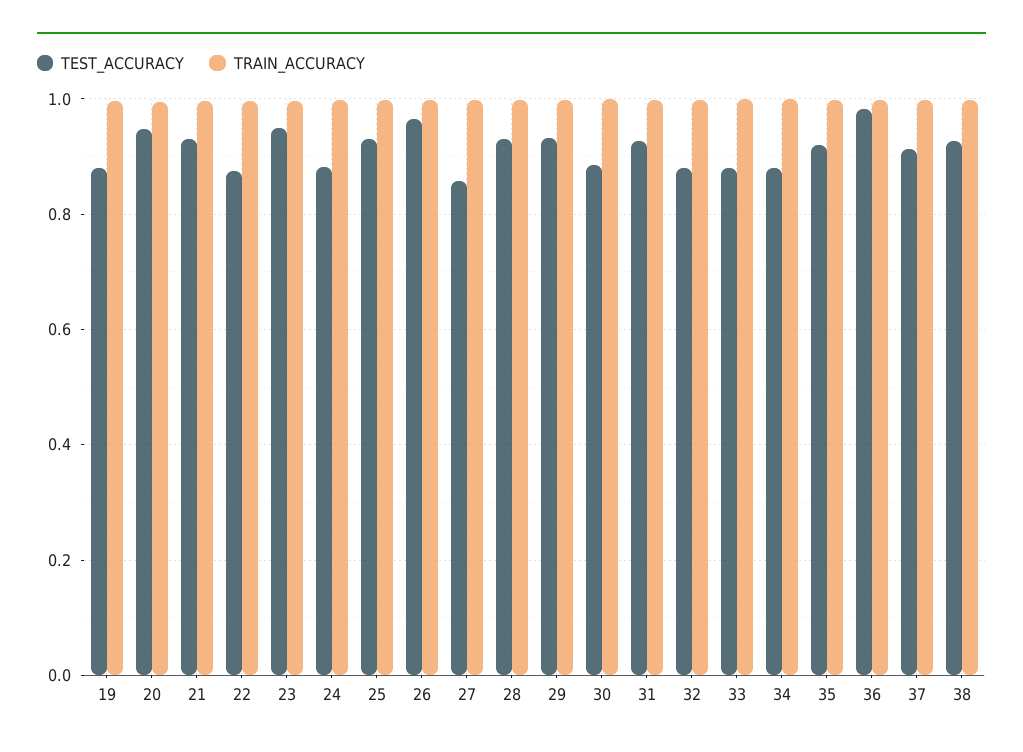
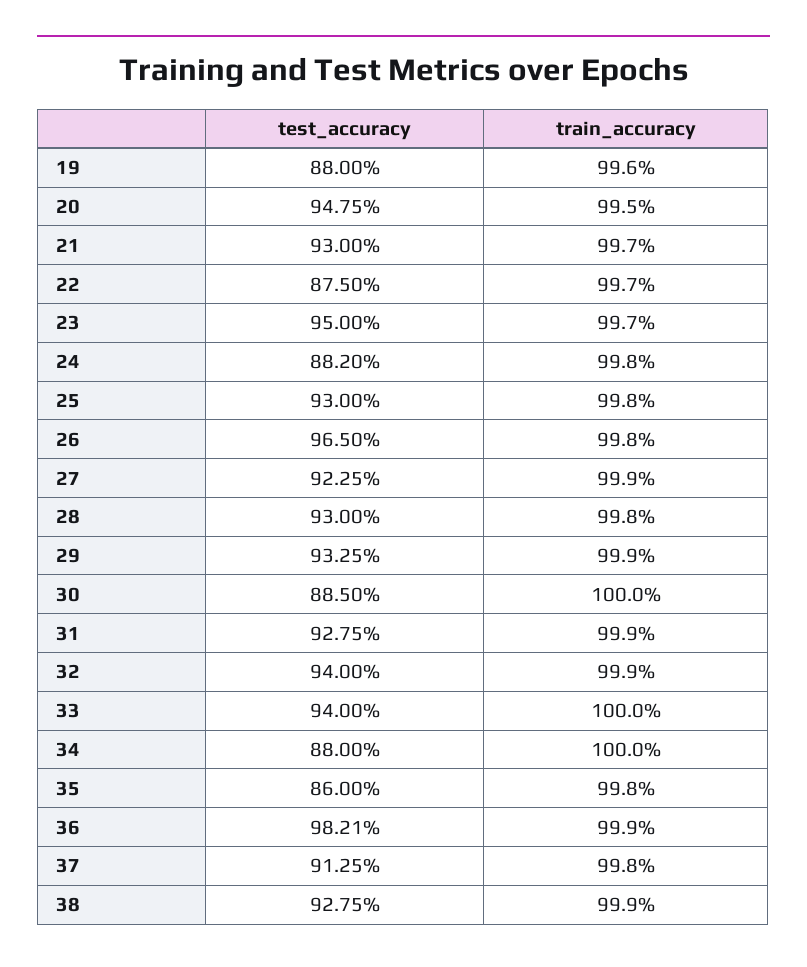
TEST_ACCURACY, 27: 0.86 -> 0.9225
TEST_ACCURACY, 32: 0.88 -> 0.94
TEST_ACCURACY, 33: 0.88 -> 0.94
TEST_ACCURACY, 35: 0.92 -> 0.86

